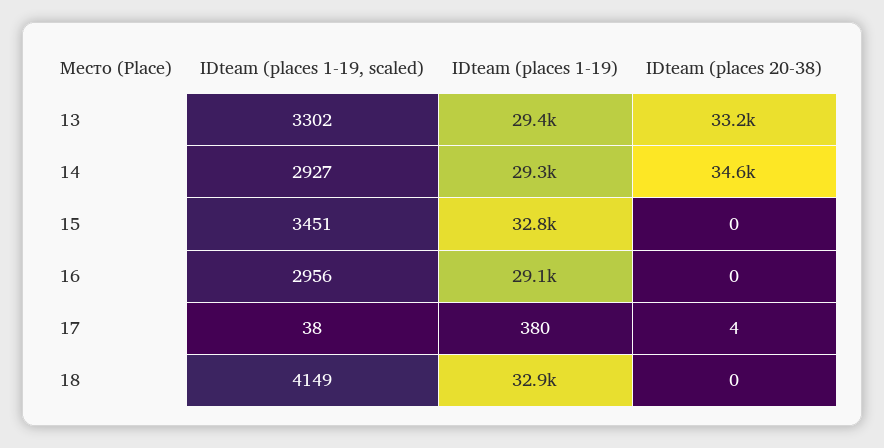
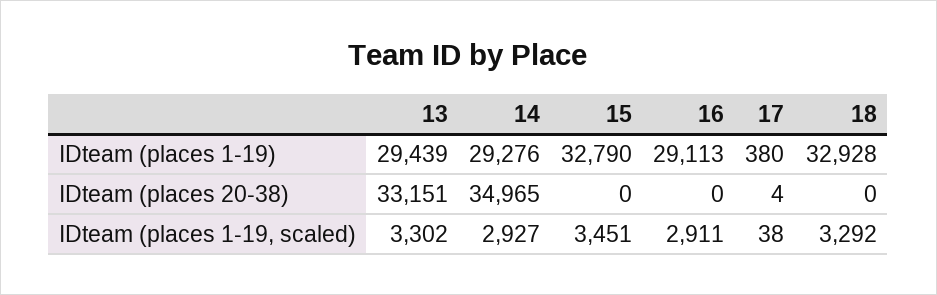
IDteam (places 20-38), 14: 34600 -> 34965
IDteam (places 1-19, scaled), 16: 2956 -> 2911
IDteam (places 1-19, scaled), 18: 4149 -> 3292

